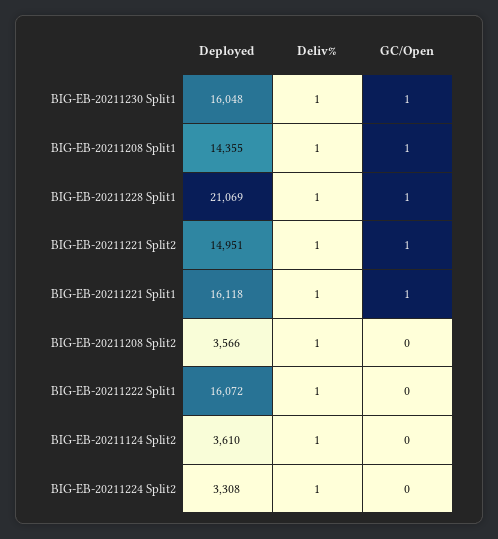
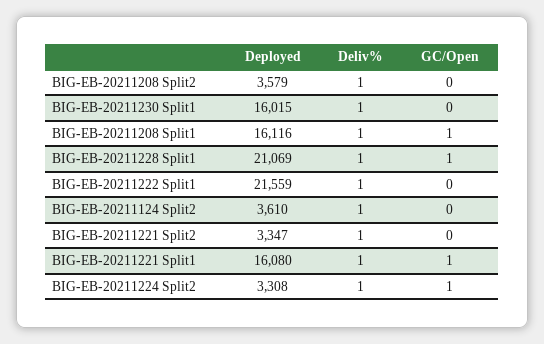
Deployed, BIG-EB-20211230 Split1: 16048 -> 16015
GC/Open, BIG-EB-20211230 Split1: 1 -> 0
Deployed, BIG-EB-20211208 Split1: 14355 -> 16116
Deployed, BIG-EB-20211221 Split2: 14951 -> 3347
GC/Open, BIG-EB-20211221 Split2: 1 -> 0
Deployed, BIG-EB-20211221 Split1: 16118 -> 16080
Deployed, BIG-EB-20211208 Split2: 3566 -> 3579
Deployed, BIG-EB-20211222 Split1: 16072 -> 21559
GC/Open, BIG-EB-20211224 Split2: 0 -> 1

